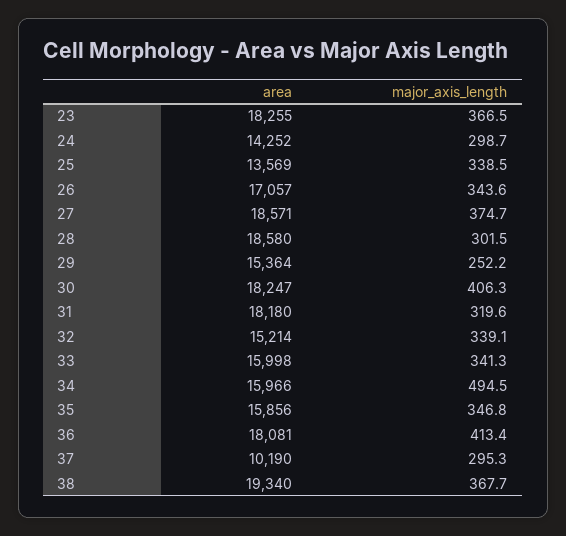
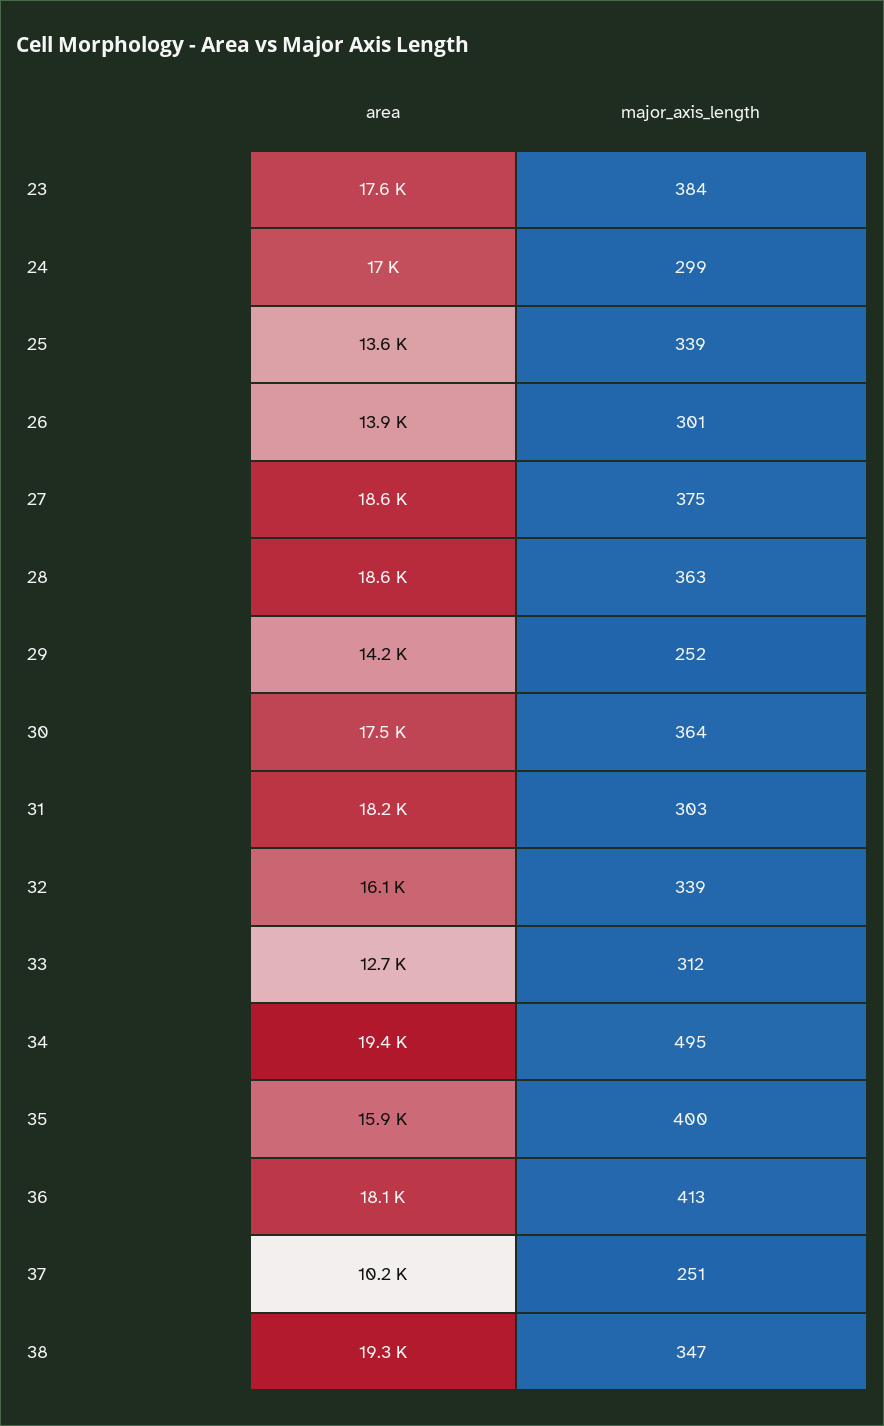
area, 23: 18255 -> 17600
major_axis_length, 23: 366.5 -> 384
area, 24: 14252 -> 17000
area, 26: 17057 -> 13900
major_axis_length, 26: 343.6 -> 301
major_axis_length, 28: 301.5 -> 363
area, 29: 15364 -> 14200
area, 30: 18247 -> 17500
major_axis_length, 30: 406.3 -> 364
major_axis_length, 31: 319.6 -> 303
area, 32: 15214 -> 16100
area, 33: 15998 -> 12700
major_axis_length, 33: 341.3 -> 312
area, 34: 15966 -> 19400
major_axis_length, 35: 346.8 -> 400
major_axis_length, 37: 295.3 -> 251
major_axis_length, 38: 367.7 -> 347

